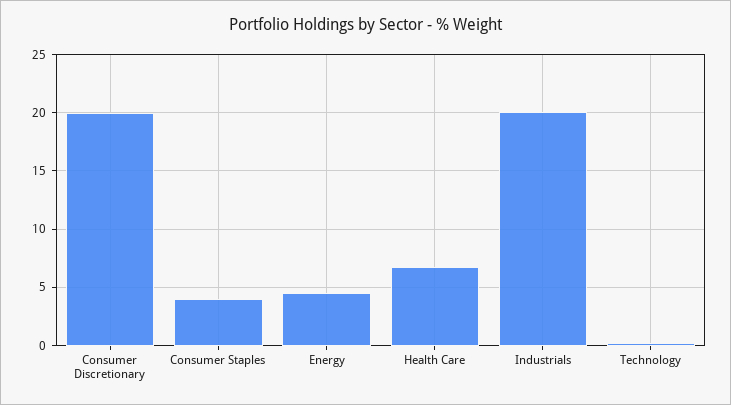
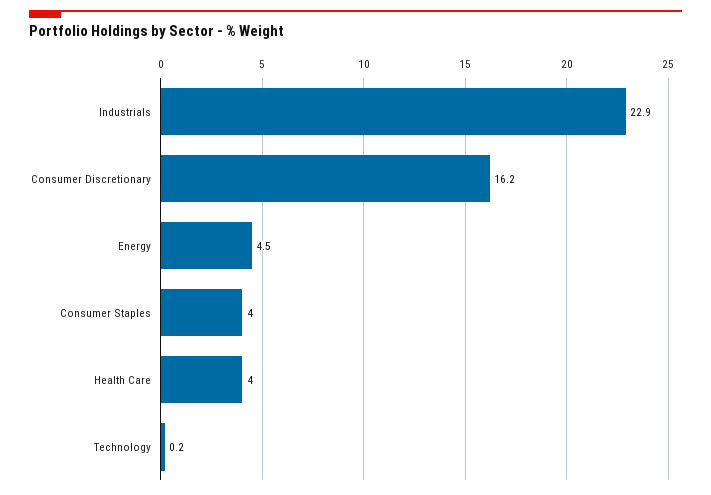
Consumer Discretionary: 20 -> 16.2
Health Care: 7 -> 4
Industrials: 20 -> 22.9

